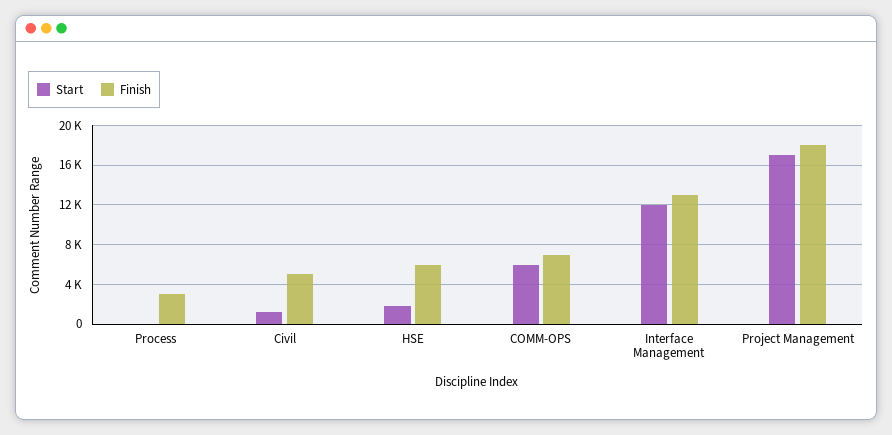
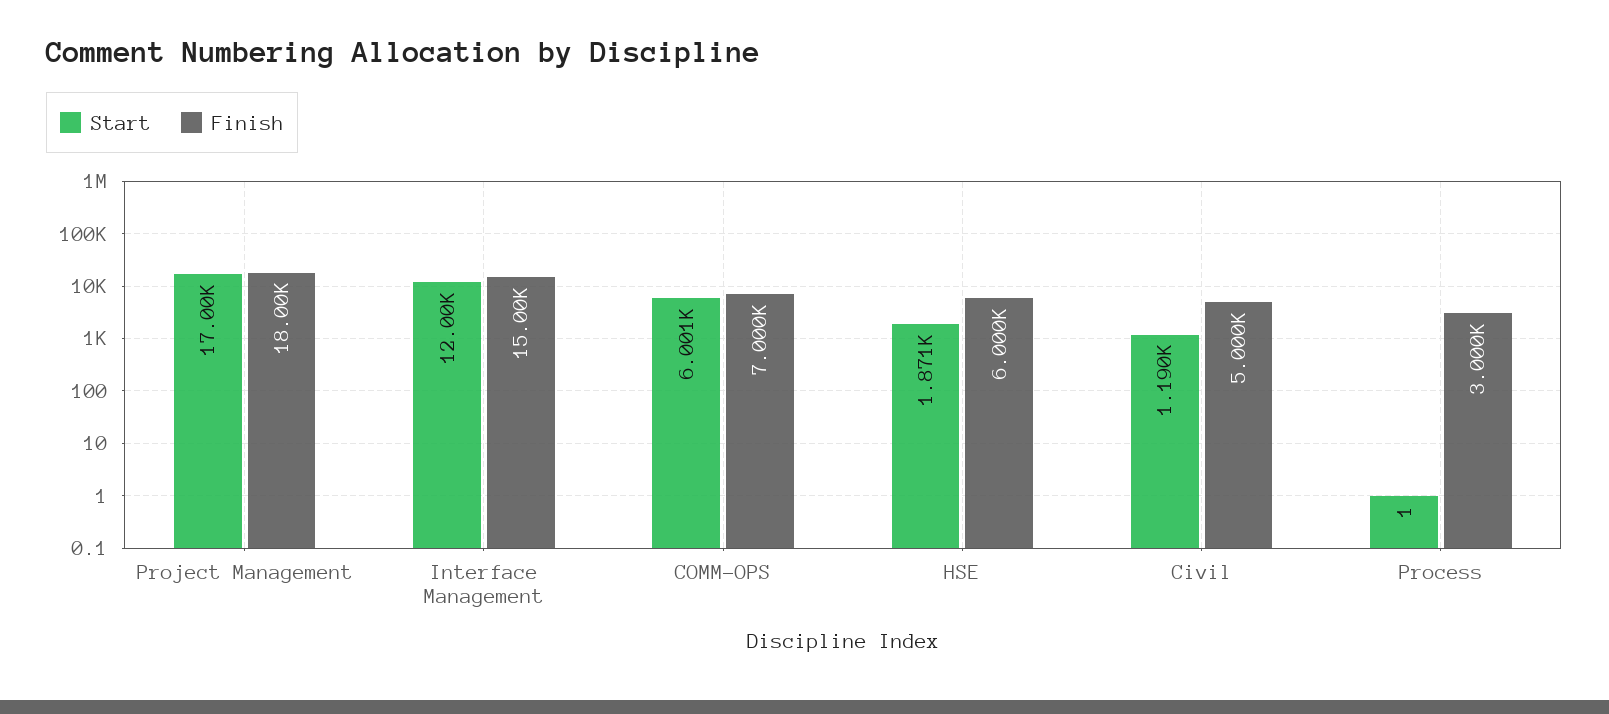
Finish, Interface Management: 13000 -> 15000

